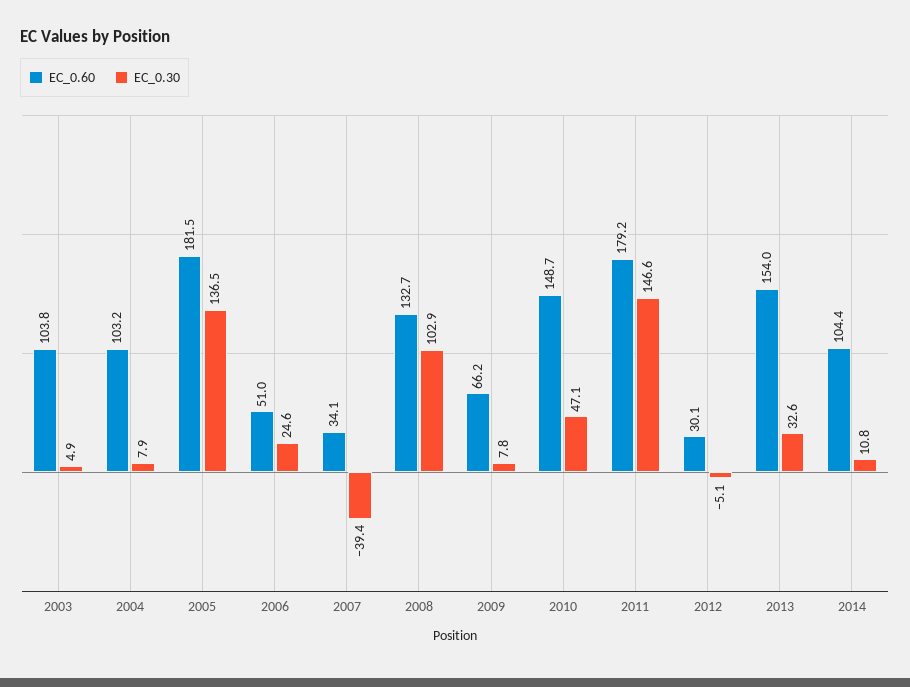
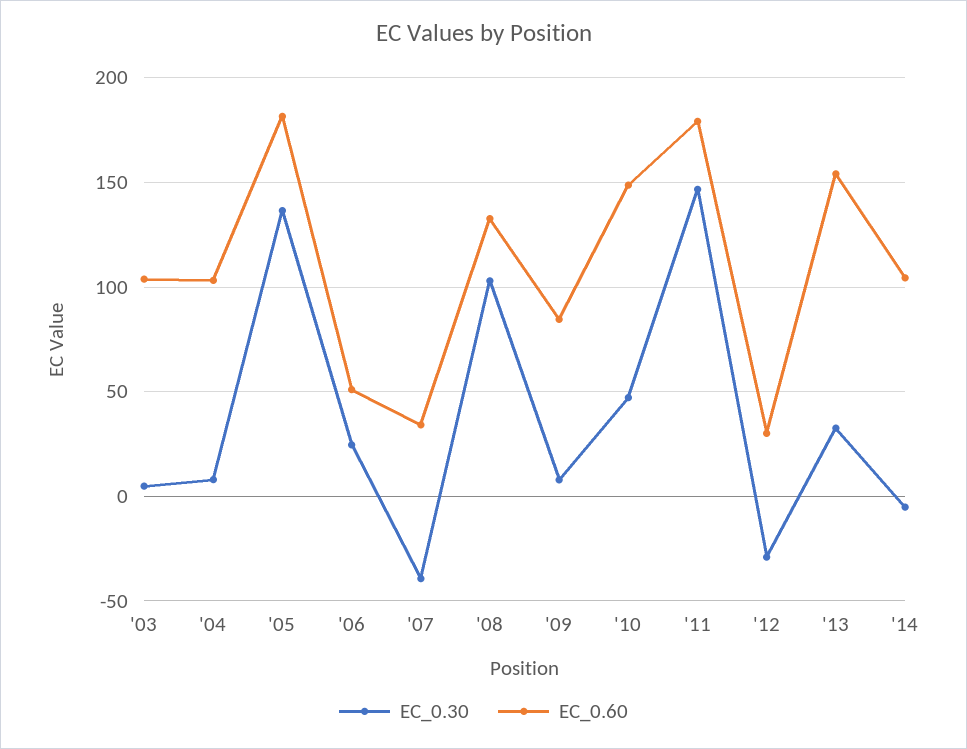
EC_0.60, 2009: 66.2 -> 85
EC_0.30, 2012: -5.1 -> -30
EC_0.30, 2014: 10.8 -> -5

